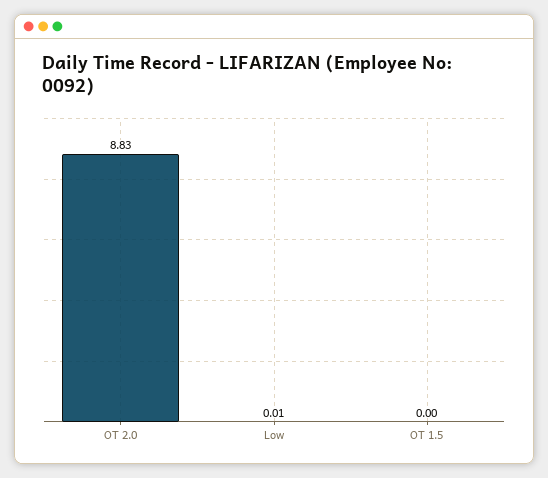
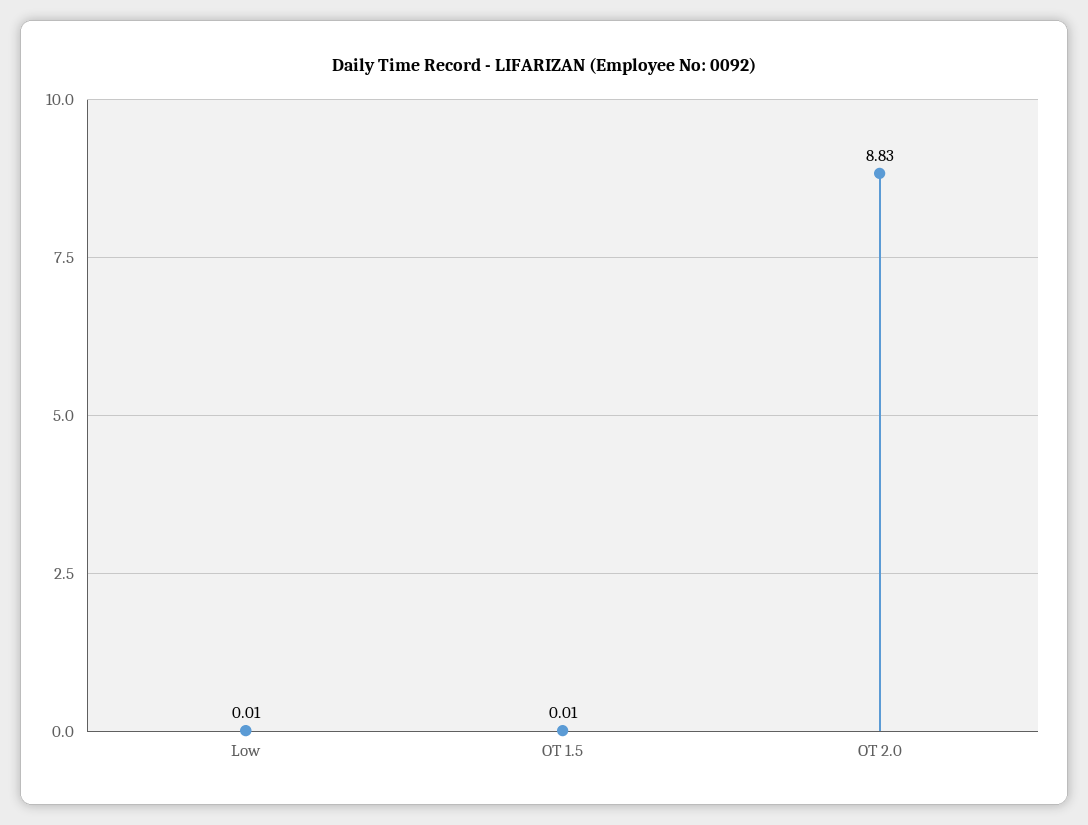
OT 1.5: 0 -> 0.01

